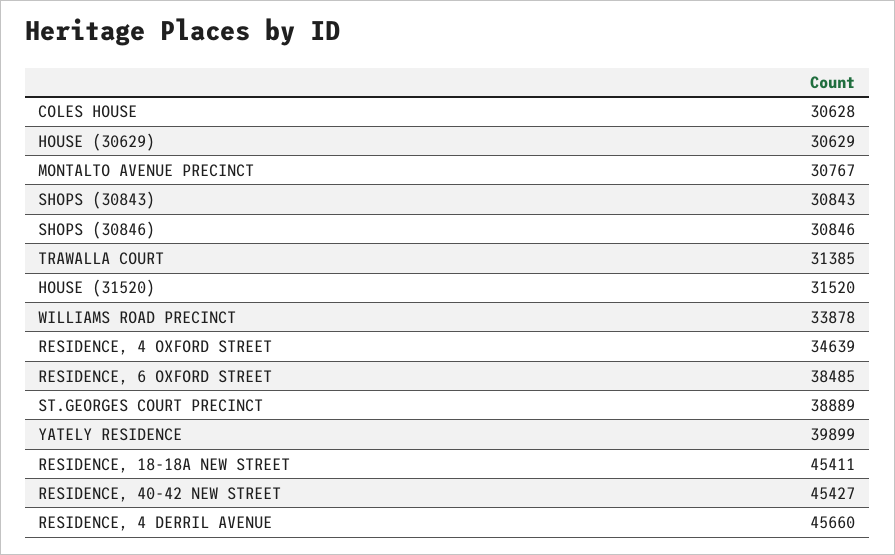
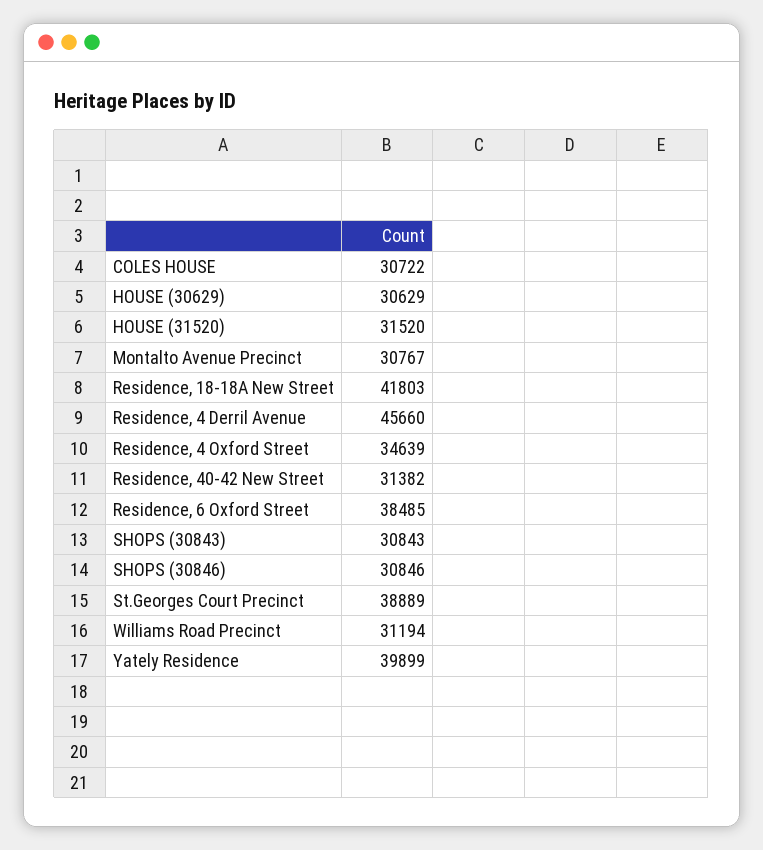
COLES HOUSE: 30628 -> 30722
TRAWALLA COURT: 31385 -> none
WILLIAMS ROAD PRECINCT: 33878 -> 31194
RESIDENCE, 18-18A NEW STREET: 45411 -> 41803
RESIDENCE, 40-42 NEW STREET: 45427 -> 31382

